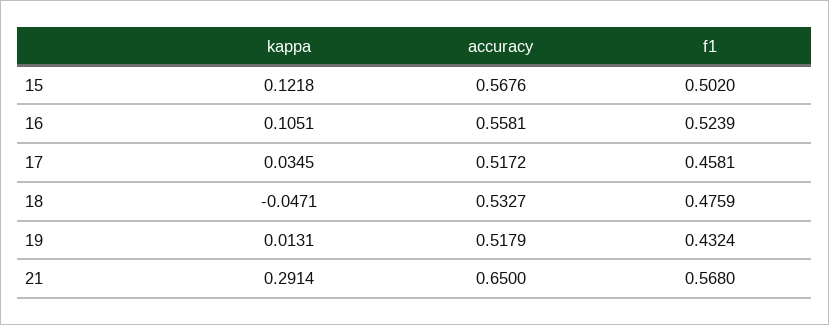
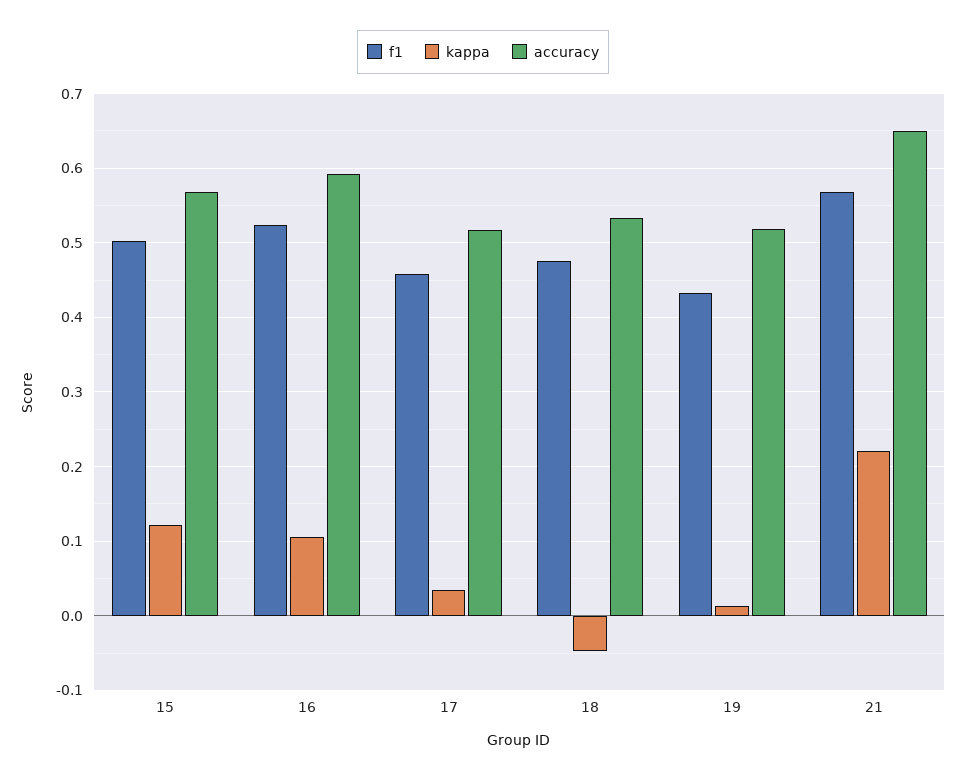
accuracy, 16: 0.5581 -> 0.59
kappa, 21: 0.2914 -> 0.22

